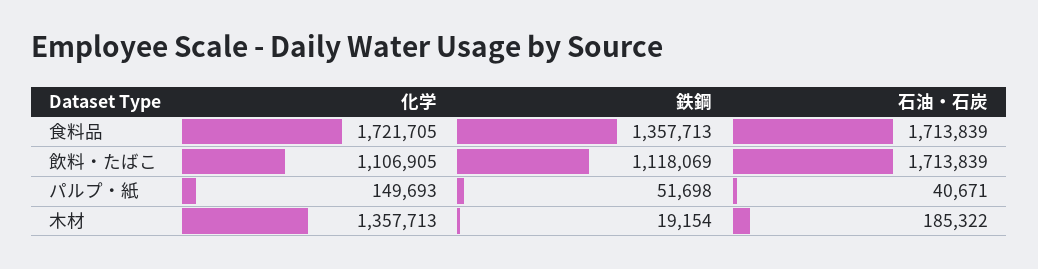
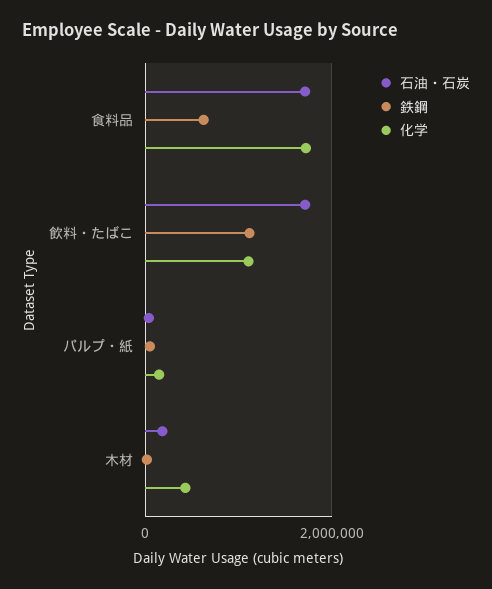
鉄鋼, 食料品: 1357713 -> 600000
化学, 木材: 1357713 -> 400000

